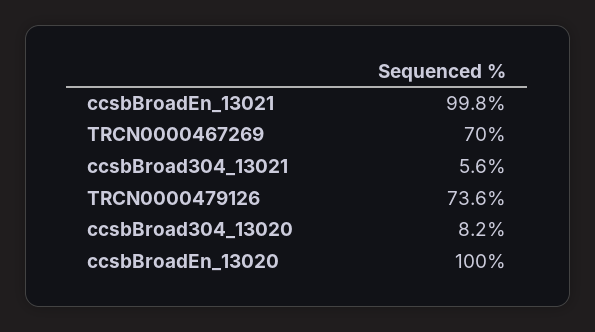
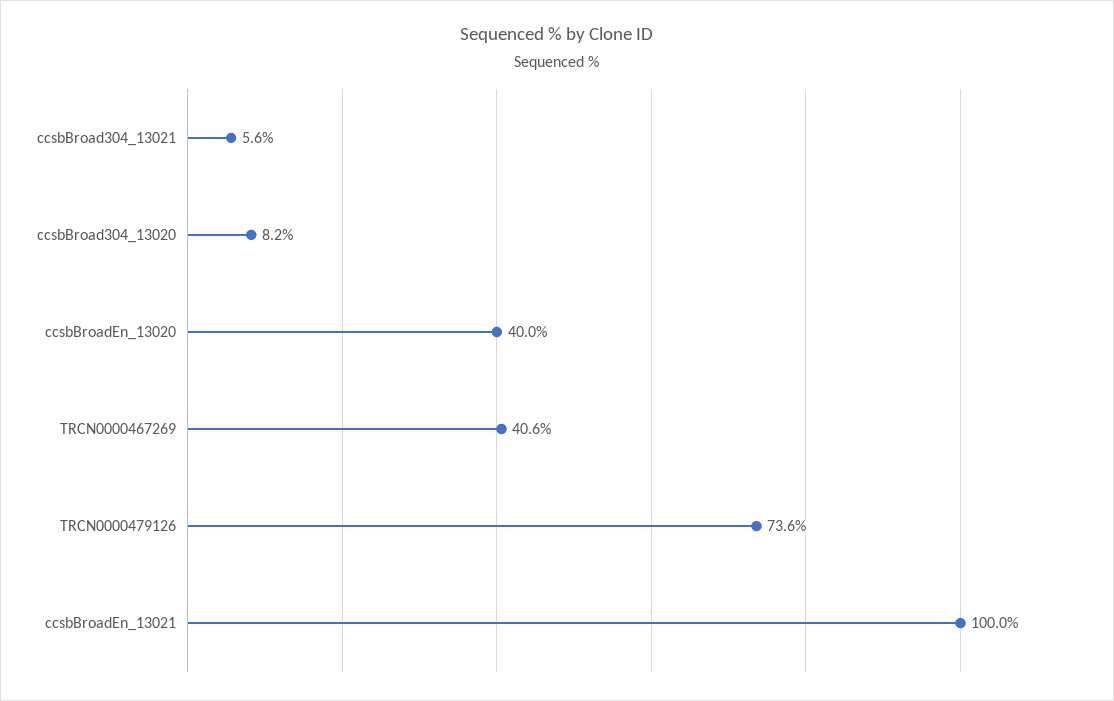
ccsbBroadEn_13021: 99.8 -> 100
TRCN0000467269: 70 -> 40.6
ccsbBroadEn_13020: 100 -> 40

